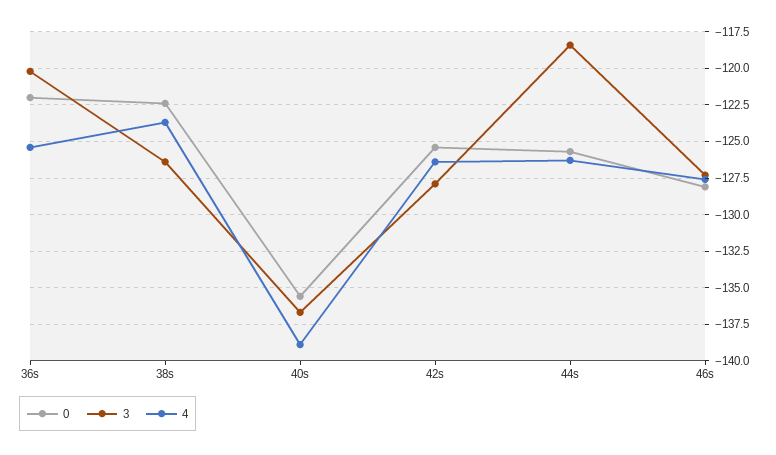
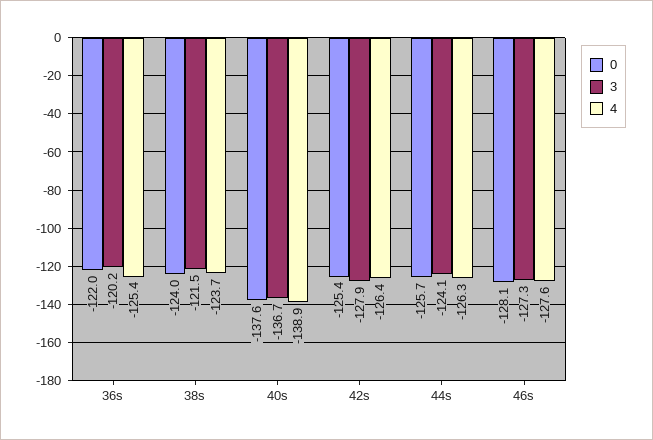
0, 38s: -122.5 -> -124
3, 38s: -126.5 -> -121.5
0, 40s: -135.5 -> -137.6
3, 44s: -118.5 -> -124.1

